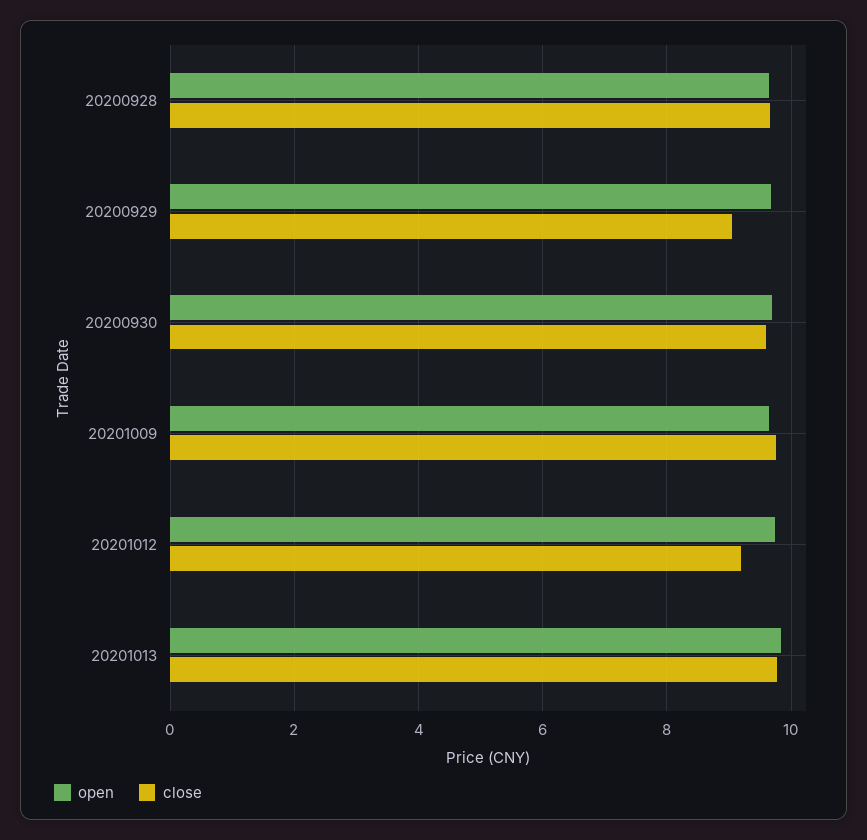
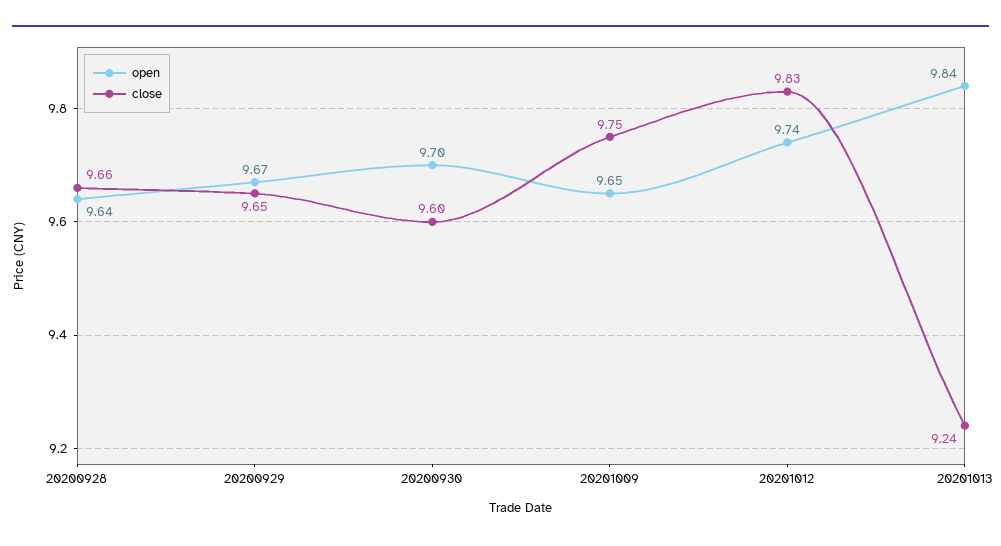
close, 20200929: 9 -> 9.65
close, 20201012: 9.2 -> 9.83
close, 20201013: 9.8 -> 9.24

